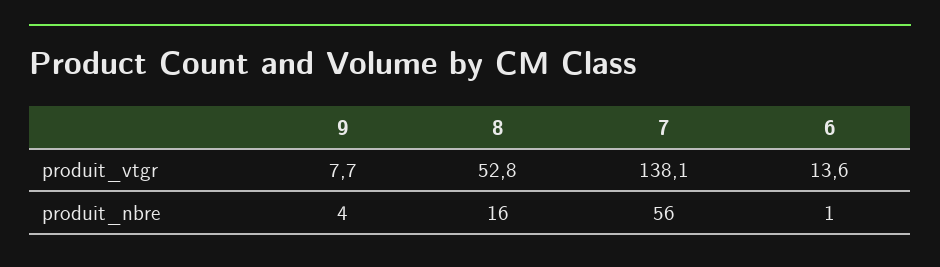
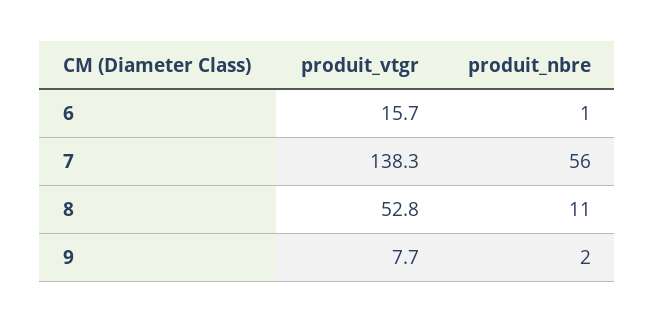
7, produit_vtgr: 138.1 -> 138.3
6, produit_vtgr: 13.6 -> 15.7
9, produit_nbre: 4 -> 2
8, produit_nbre: 16 -> 11

